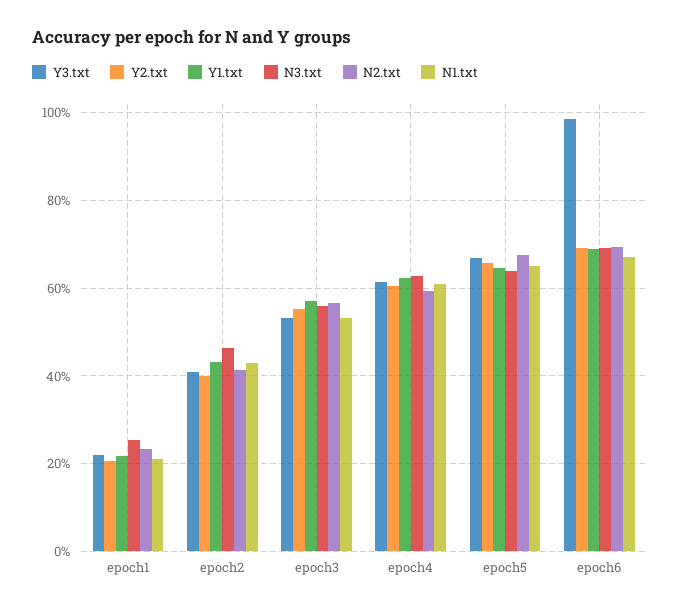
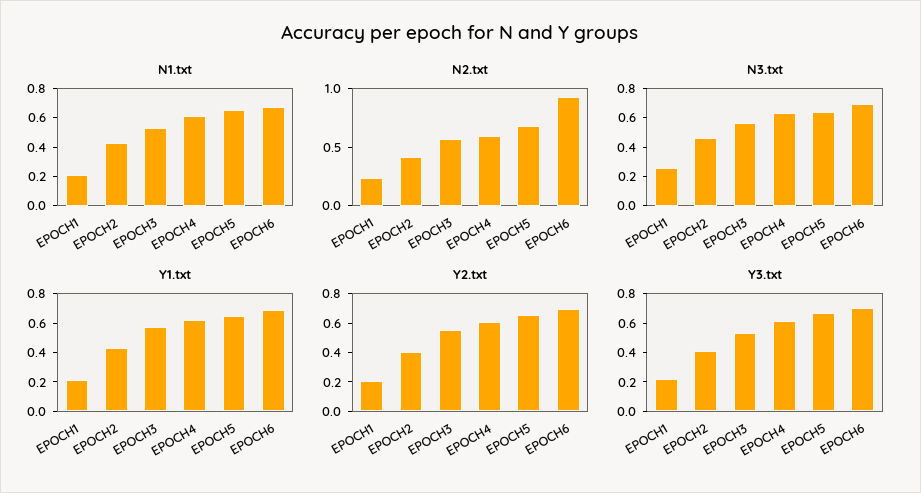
Y3.txt, epoch6: 0.98 -> 0.7
N2.txt, epoch6: 0.7 -> 0.9

